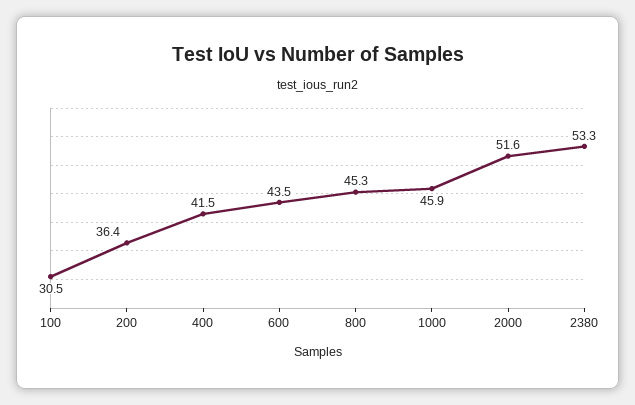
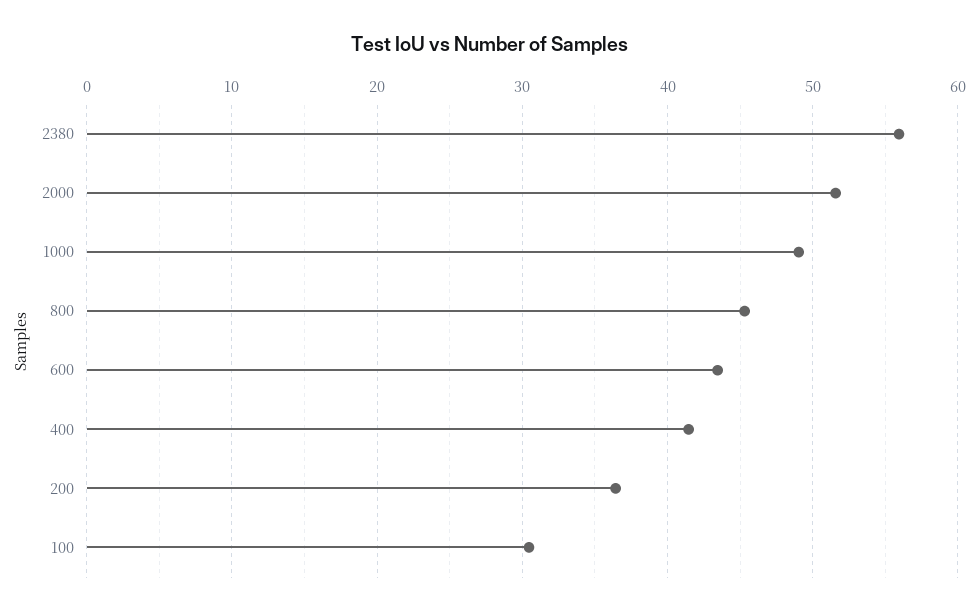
1000: 45.9 -> 49
2380: 53.3 -> 56

